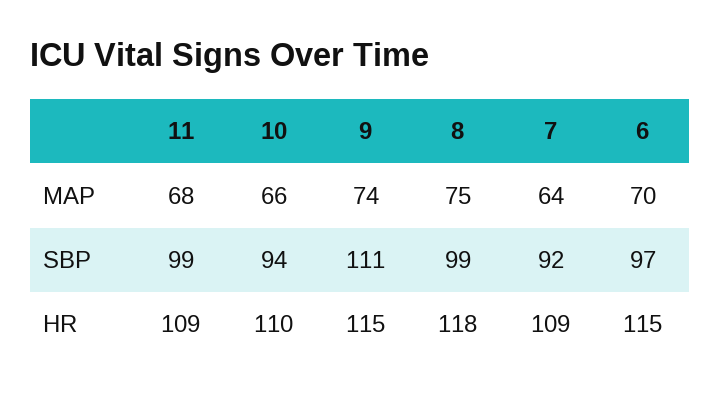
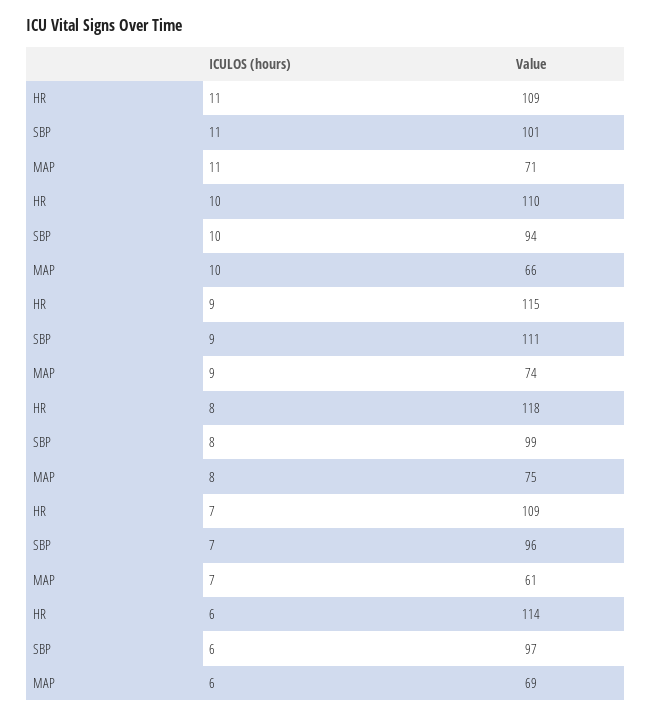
11, MAP: 68 -> 71
7, MAP: 64 -> 61
6, MAP: 70 -> 69
11, SBP: 99 -> 101
7, SBP: 92 -> 96
6, HR: 115 -> 114

